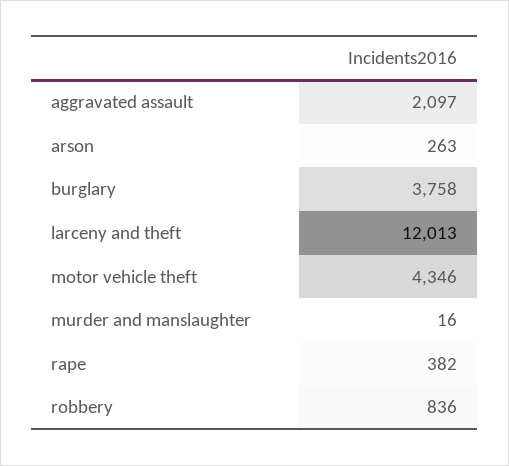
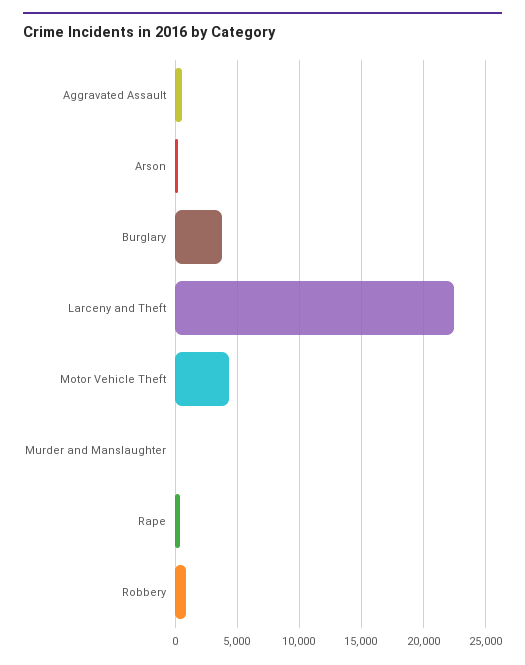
aggravated assault: 2097 -> 500
larceny and theft: 12013 -> 22500

